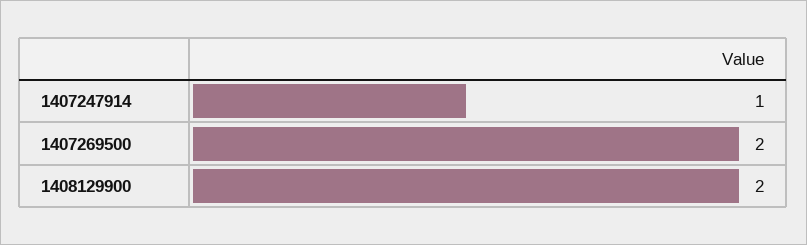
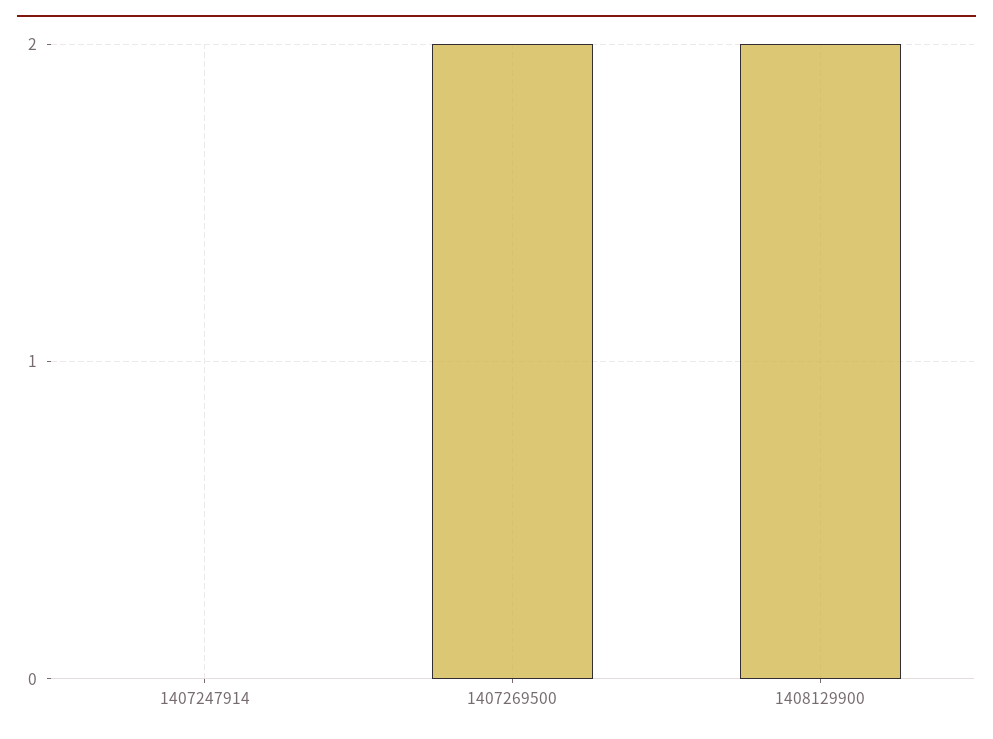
1407247914: 1 -> 0

